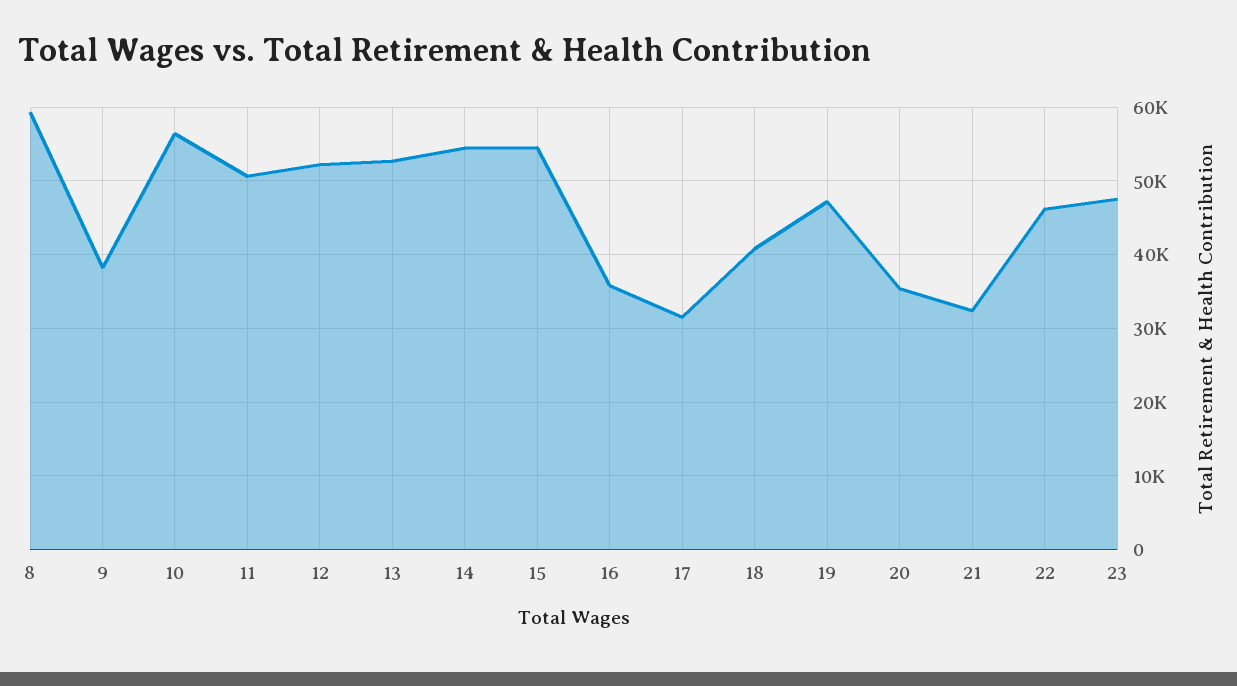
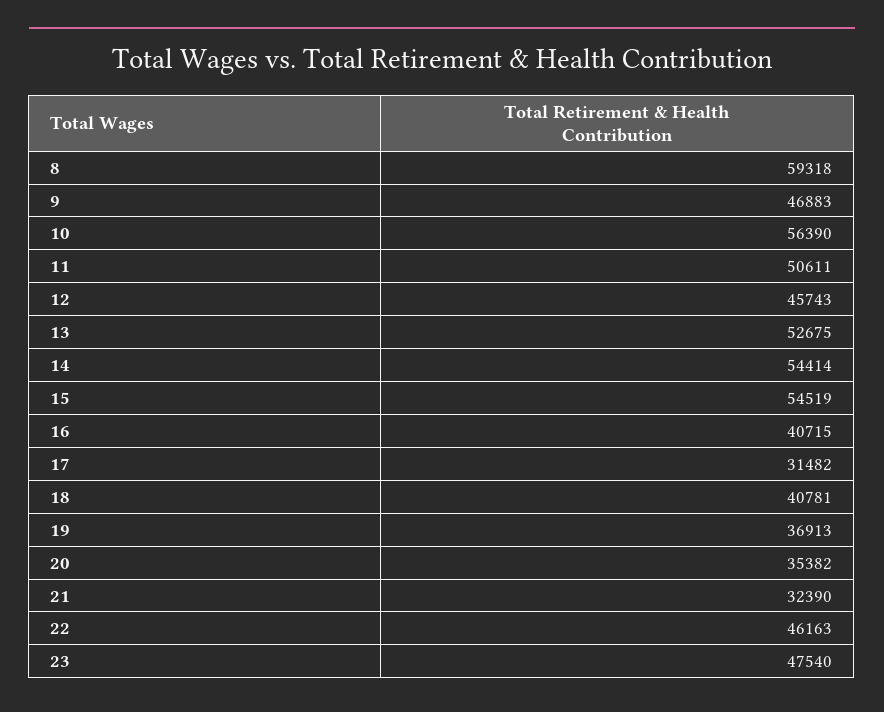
9: 38000 -> 46883
12: 52000 -> 45743
16: 36000 -> 40715
19: 47000 -> 36913

